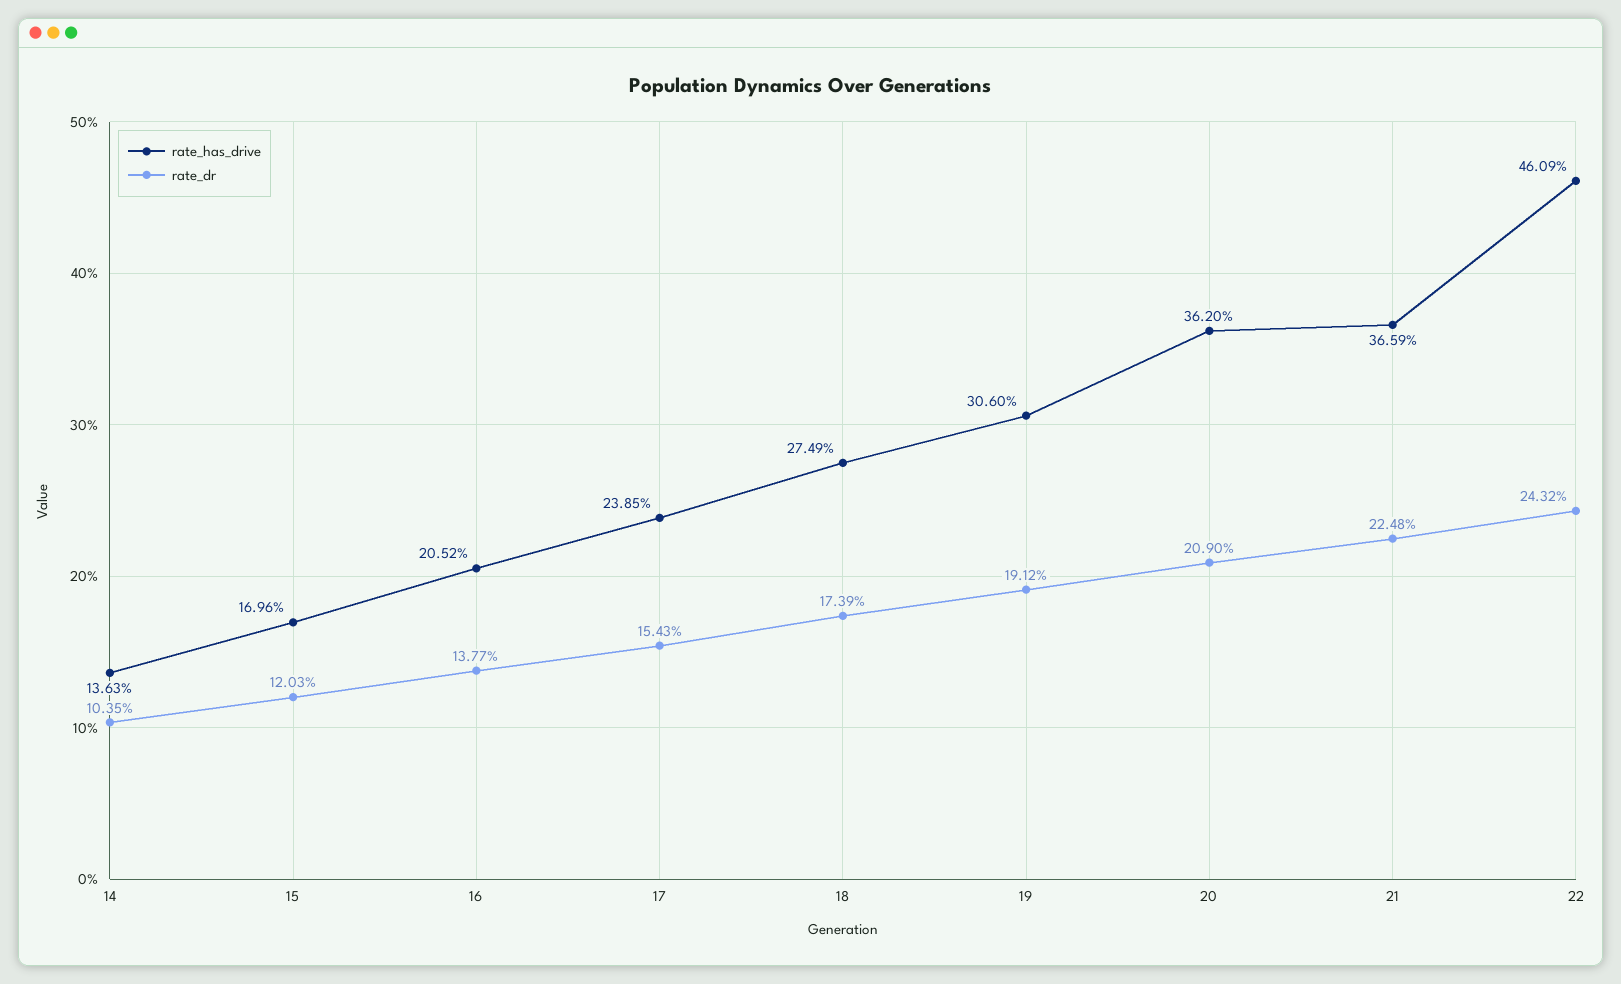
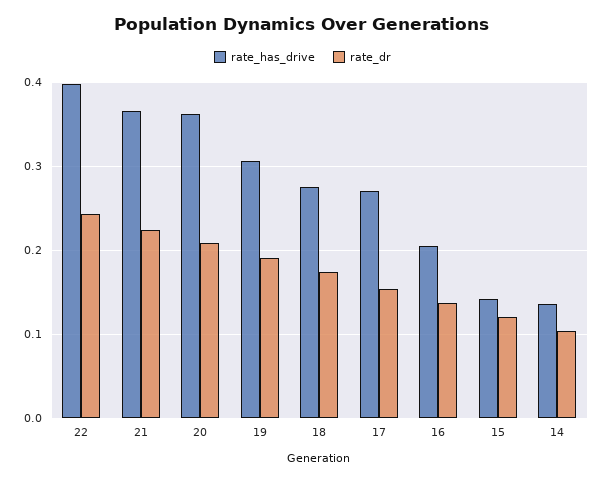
rate_has_drive, 15: 0.1696 -> 0.14
rate_has_drive, 17: 0.2385 -> 0.27
rate_has_drive, 22: 0.4609 -> 0.4

